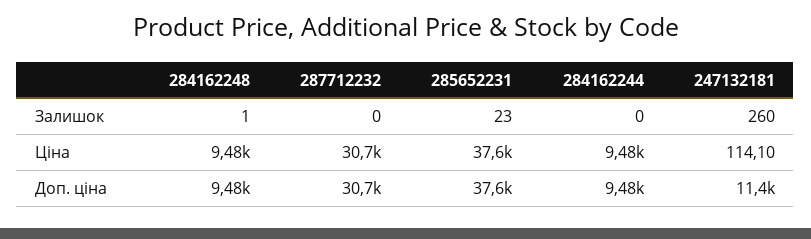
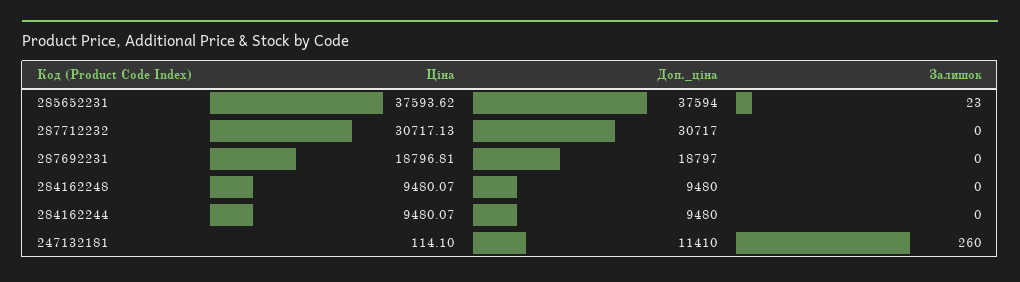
284162248, Залишок: 1 -> 0
287692231, Ціна: none -> 18796.81
287692231, Доп. ціна: none -> 18797
287692231, Залишок: none -> 0

